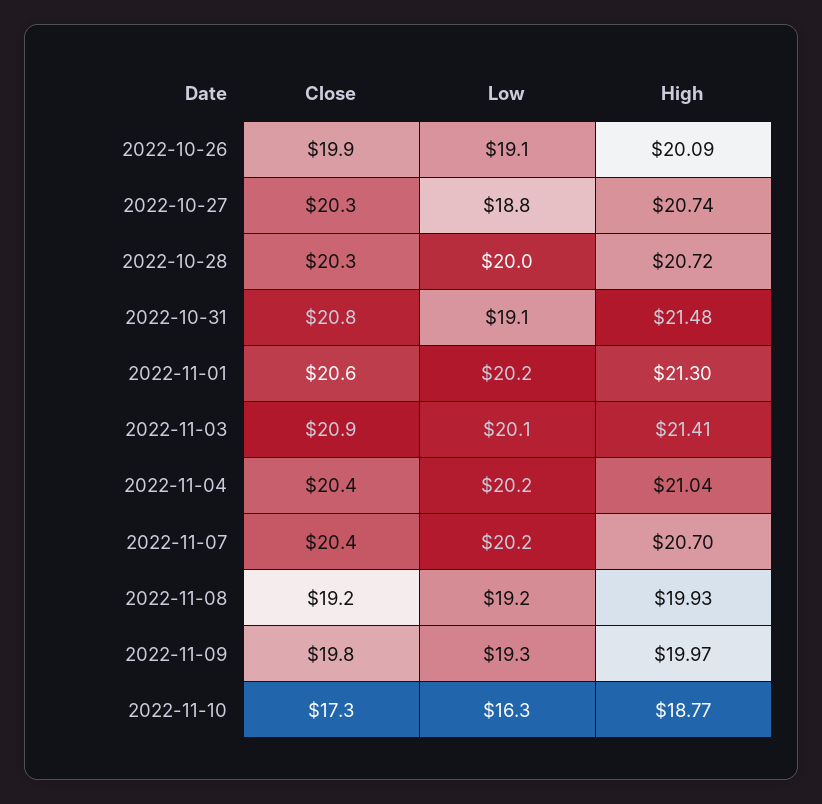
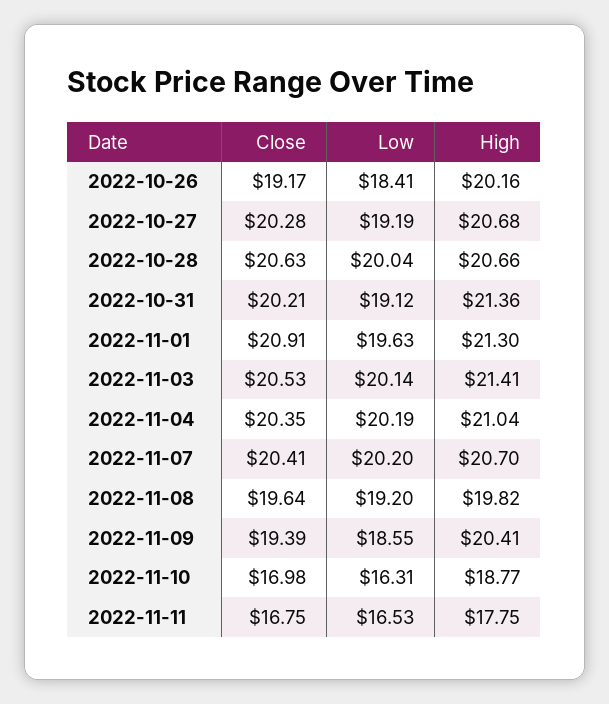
Close, 2022-10-26: 19.9 -> 19.17
Low, 2022-10-26: 19.1 -> 18.41
High, 2022-10-26: 20.09 -> 20.16
Low, 2022-10-27: 18.8 -> 19.19
High, 2022-10-27: 20.74 -> 20.68
Close, 2022-10-28: 20.3 -> 20.63
High, 2022-10-28: 20.72 -> 20.66
Close, 2022-10-31: 20.8 -> 20.21
High, 2022-10-31: 21.48 -> 21.36
Close, 2022-11-01: 20.6 -> 20.91
Low, 2022-11-01: 20.2 -> 19.63
Close, 2022-11-03: 20.9 -> 20.53
Close, 2022-11-08: 19.2 -> 19.64
High, 2022-11-08: 19.93 -> 19.82
Close, 2022-11-09: 19.8 -> 19.39
Low, 2022-11-09: 19.3 -> 18.55
High, 2022-11-09: 19.97 -> 20.41
Close, 2022-11-10: 17.3 -> 16.98
Close, 2022-11-11: none -> 16.75
Low, 2022-11-11: none -> 16.53
High, 2022-11-11: none -> 17.75

